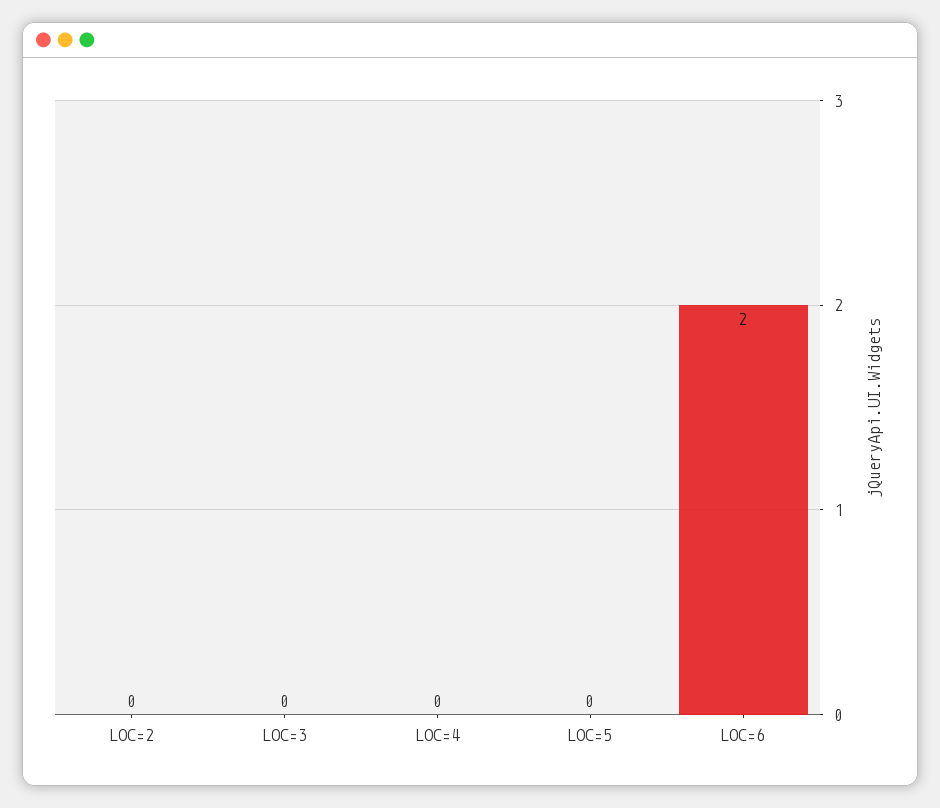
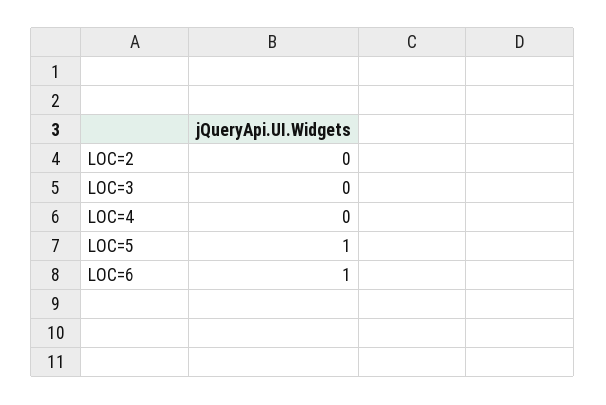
LOC=5: 0 -> 1
LOC=6: 2 -> 1

